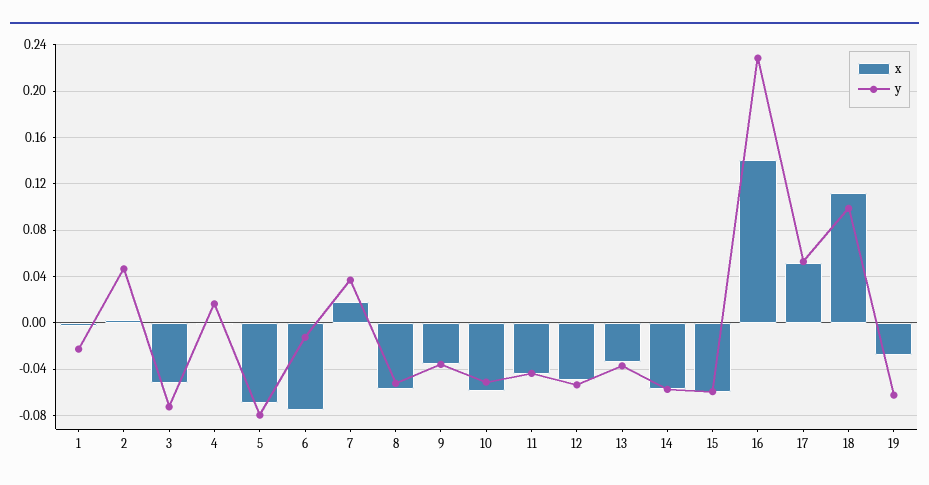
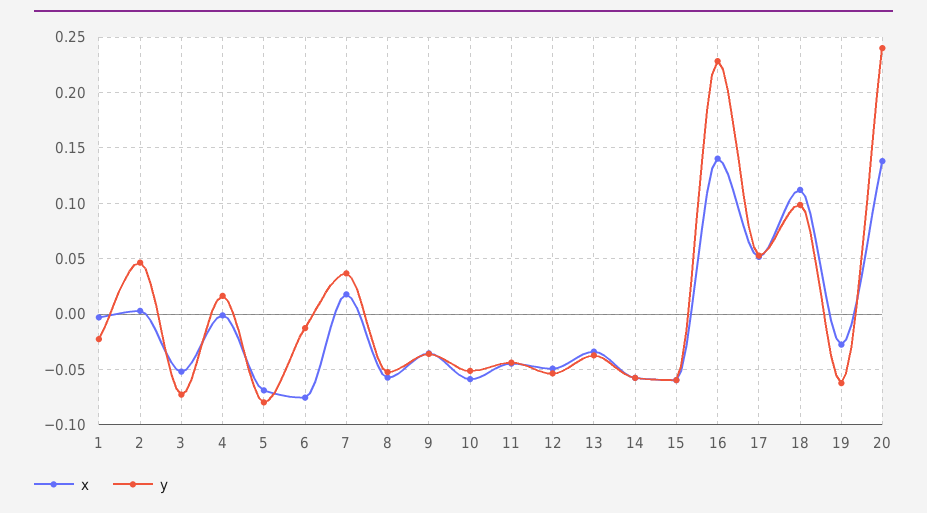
x, 20: none -> 0.14
y, 20: none -> 0.24

